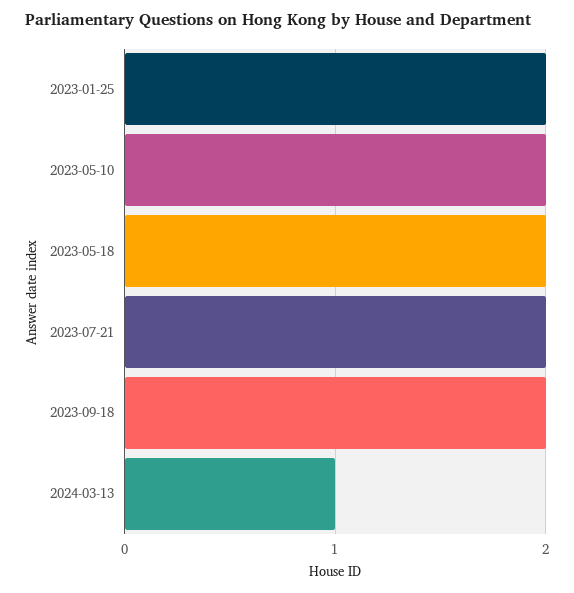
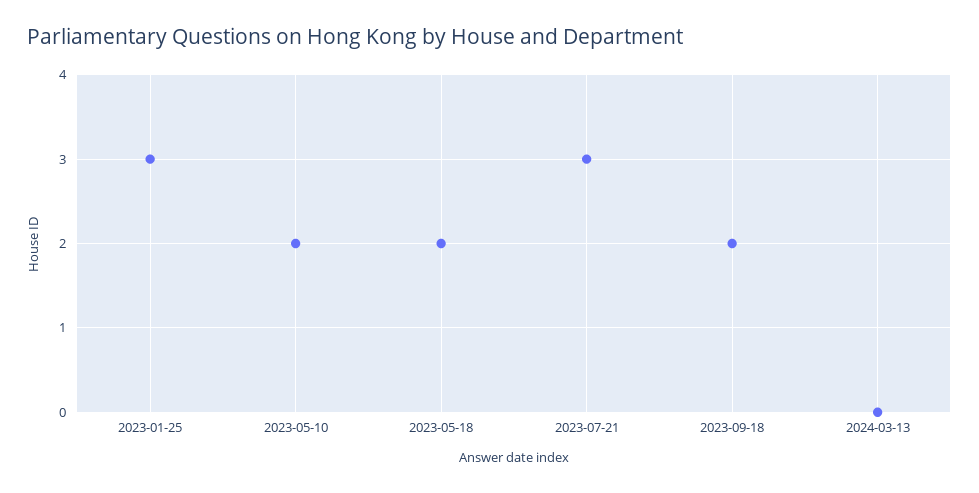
2023-01-25: 2 -> 3
2023-07-21: 2 -> 3
2024-03-13: 1 -> 0

